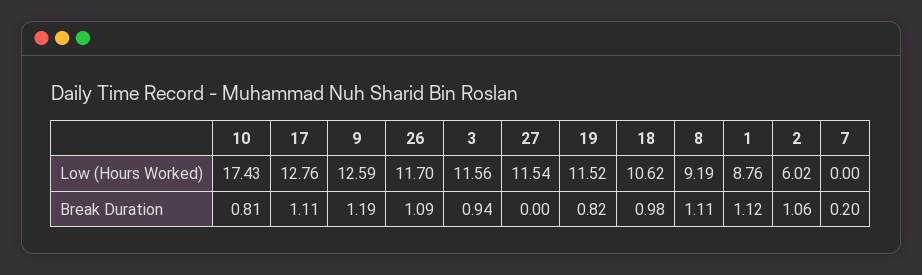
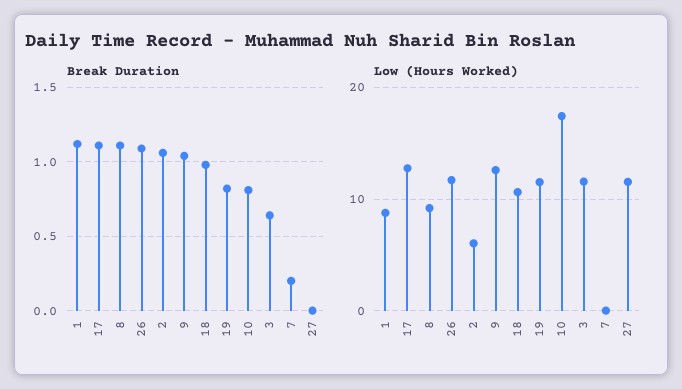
Break Duration, 9: 1.19 -> 1.05
Break Duration, 3: 0.94 -> 0.65

